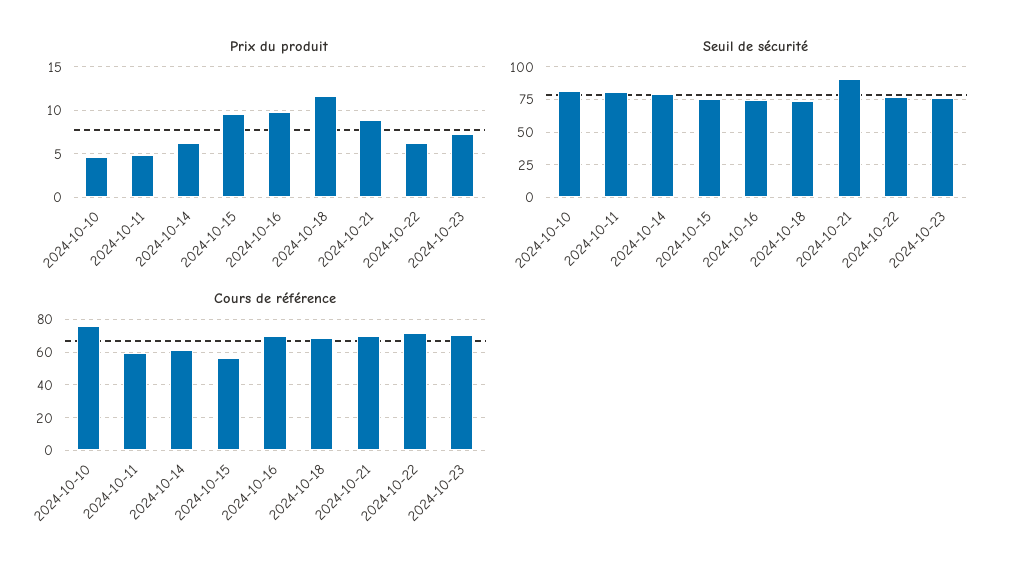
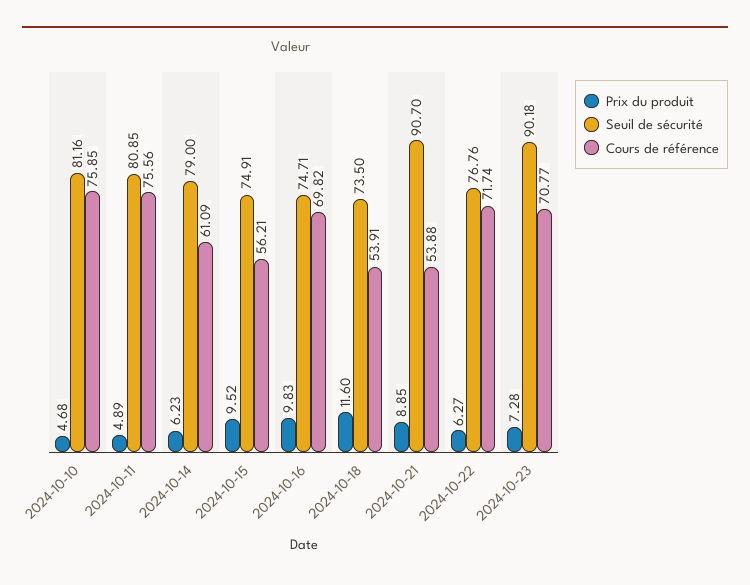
Seuil de sécurité, 2024-10-23: 75 -> 90.18
Cours de référence, 2024-10-11: 60 -> 75.56
Cours de référence, 2024-10-18: 70 -> 53.91
Cours de référence, 2024-10-21: 70 -> 53.88

